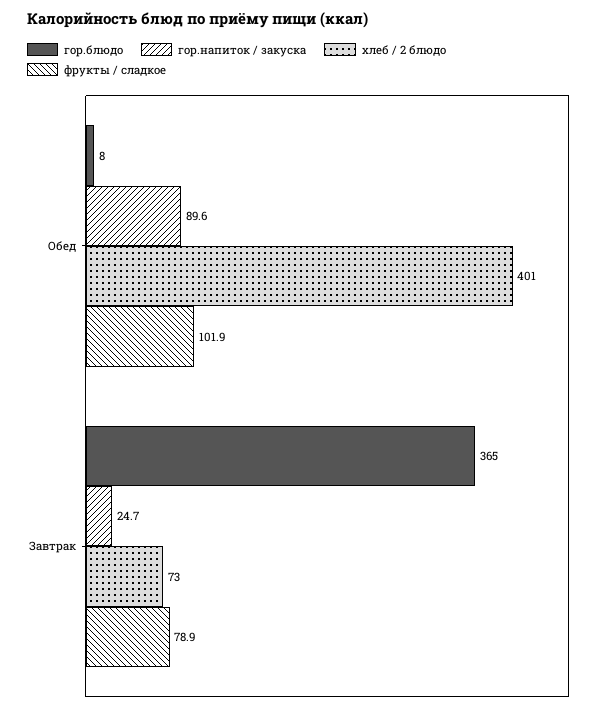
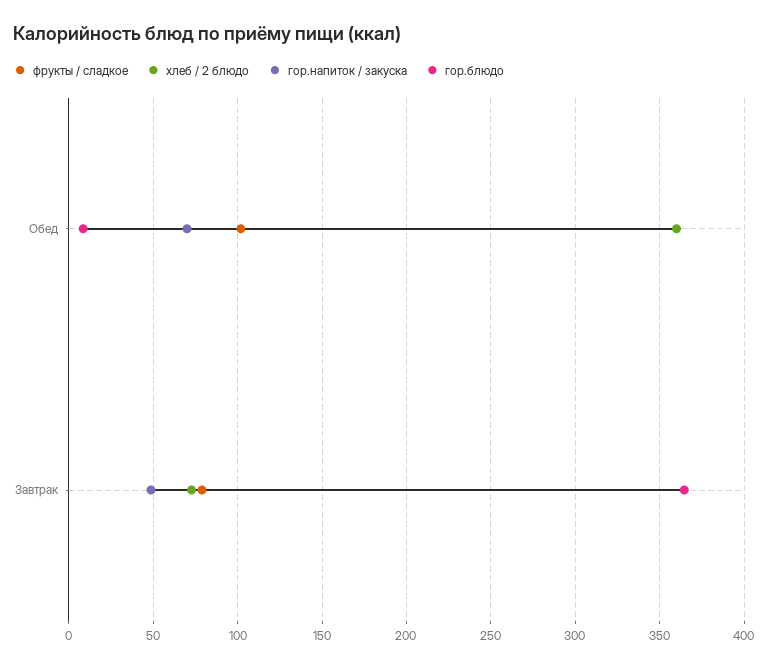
гор.напиток / закуска, Обед: 89.6 -> 70
хлеб / 2 блюдо, Обед: 401 -> 360
гор.напиток / закуска, Завтрак: 24.7 -> 50

